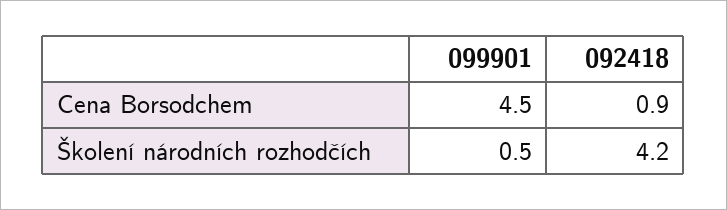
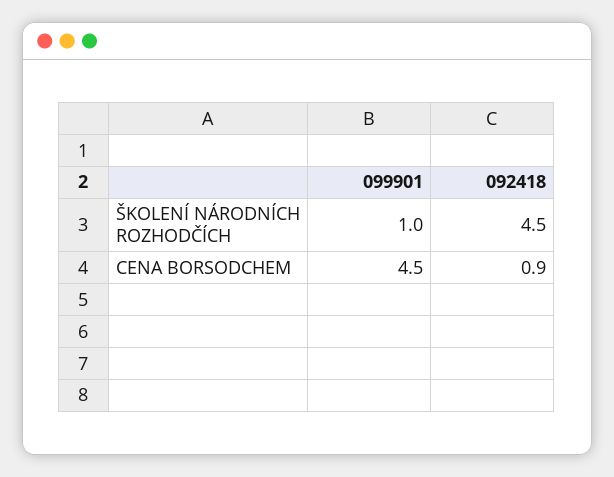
099901, Školení národních rozhodčích: 0.5 -> 1
092418, Školení národních rozhodčích: 4.2 -> 4.5

